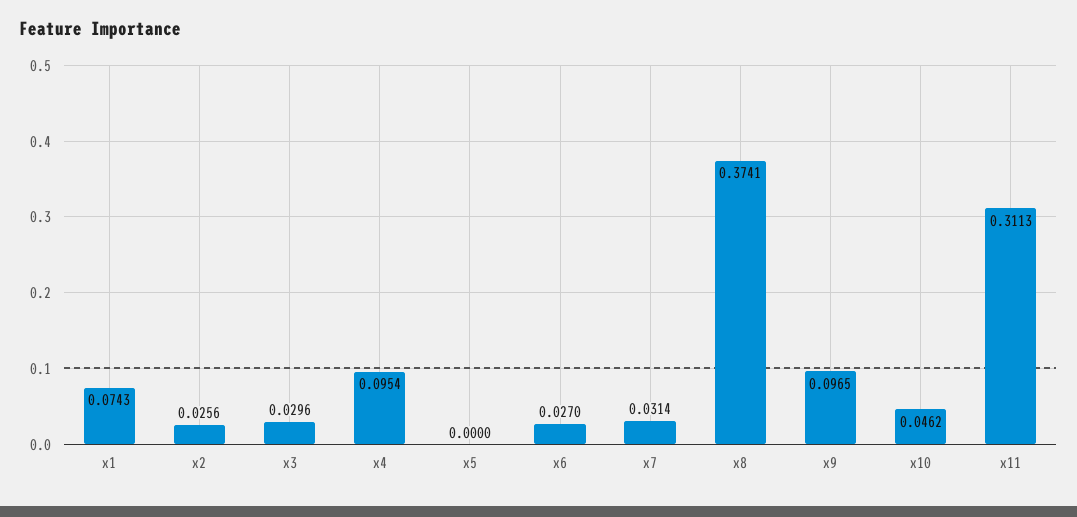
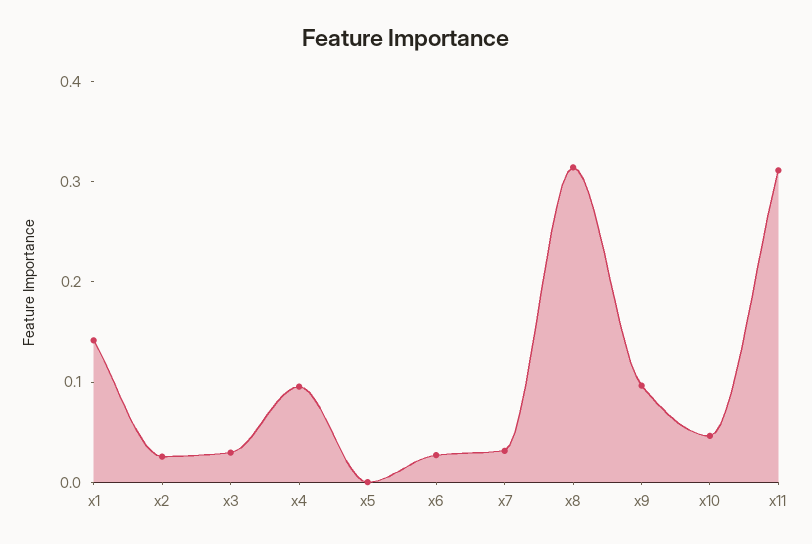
x1: 0.0743 -> 0.14
x8: 0.3741 -> 0.32

